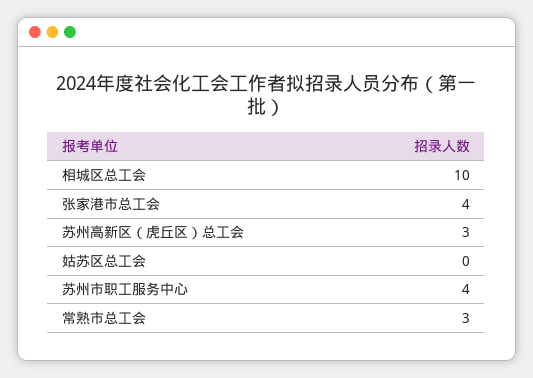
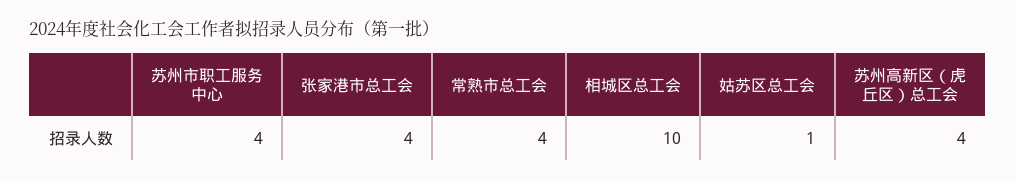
苏州高新区（虎丘区）总工会: 3 -> 4
姑苏区总工会: 0 -> 1
常熟市总工会: 3 -> 4

